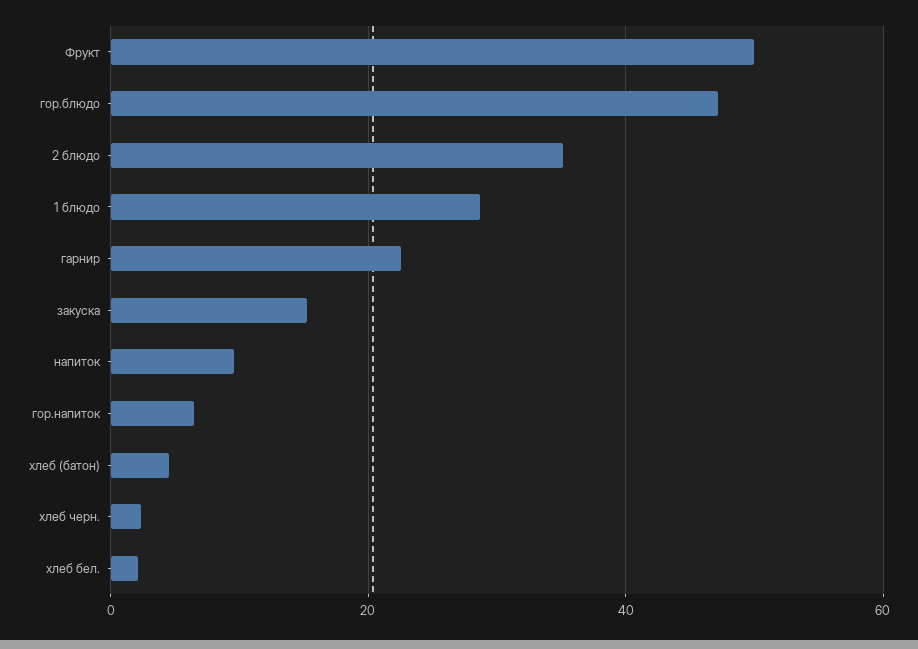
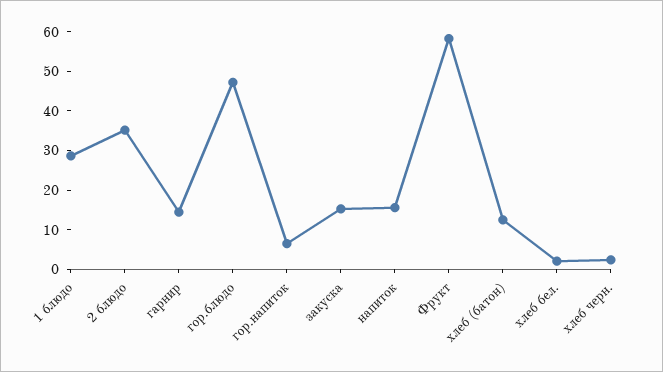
Фрукт: 50 -> 57.5
гарнир: 22 -> 15
напиток: 10 -> 15
хлеб (батон): 4 -> 12.5

